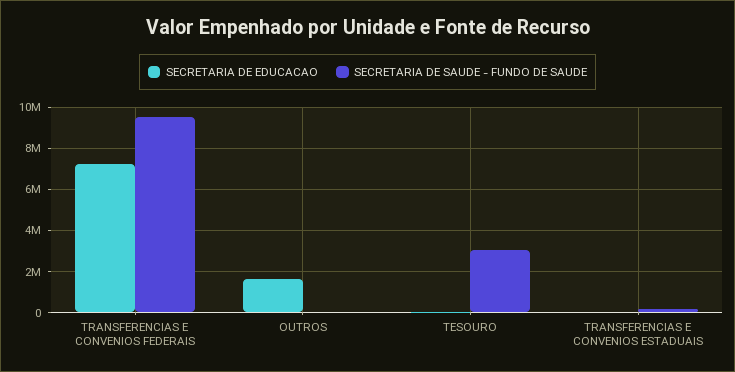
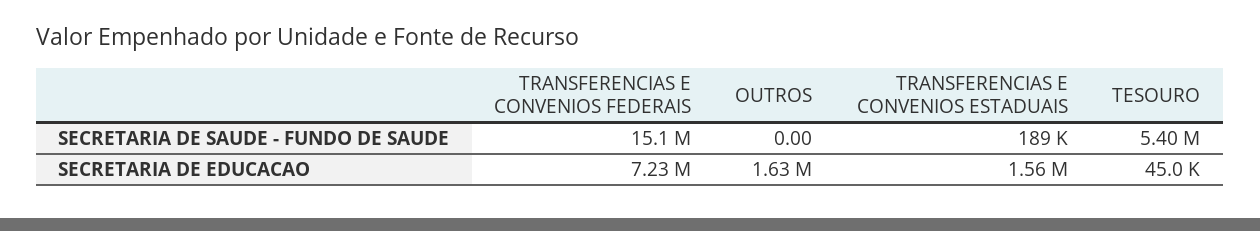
SECRETARIA DE SAUDE - FUNDO DE SAUDE, TRANSFERENCIAS E CONVENIOS FEDERAIS: 9500000 -> 15100000
SECRETARIA DE SAUDE - FUNDO DE SAUDE, TESOURO: 3000000 -> 5400000
SECRETARIA DE EDUCACAO, TRANSFERENCIAS E CONVENIOS ESTADUAIS: 0 -> 1560000

